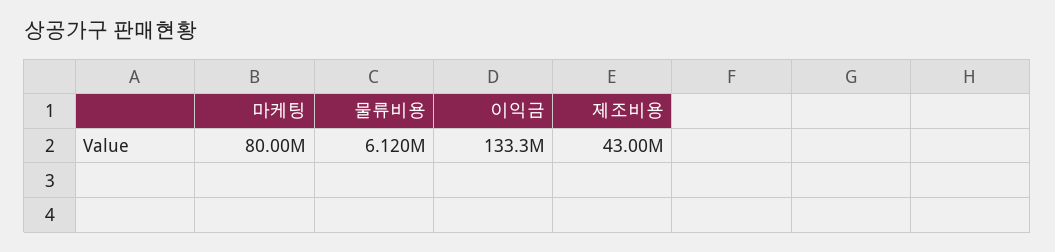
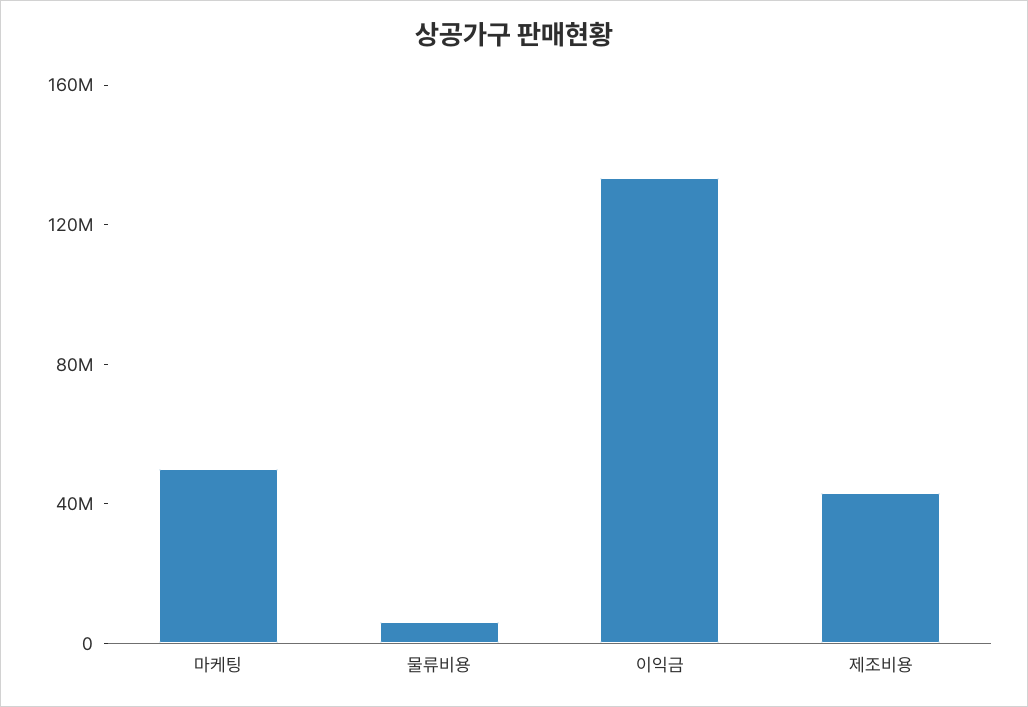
마케팅: 80000000 -> 50000000

